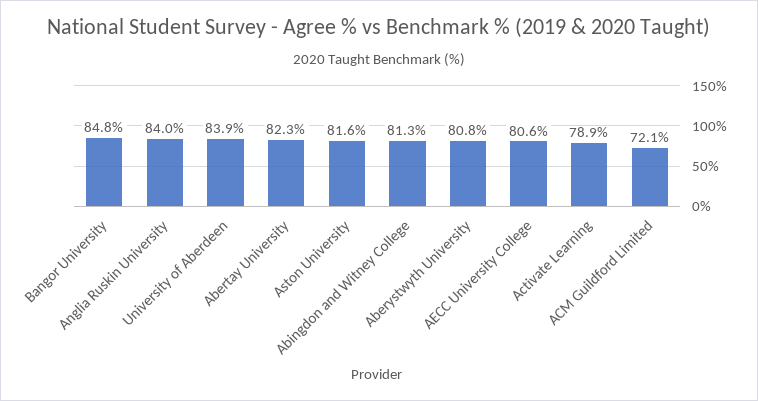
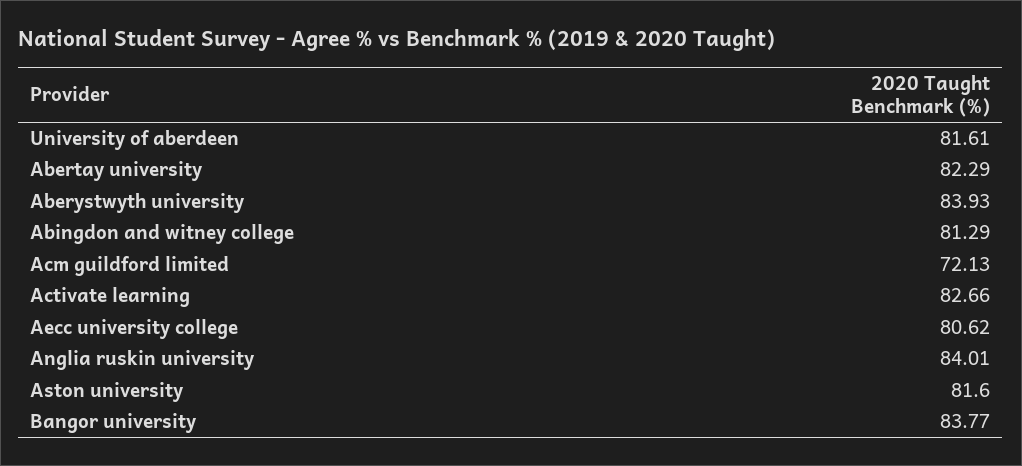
Bangor University: 84.8 -> 83.77
University of Aberdeen: 83.9 -> 81.61
Aberystwyth University: 80.8 -> 83.93
Activate Learning: 78.9 -> 82.66

